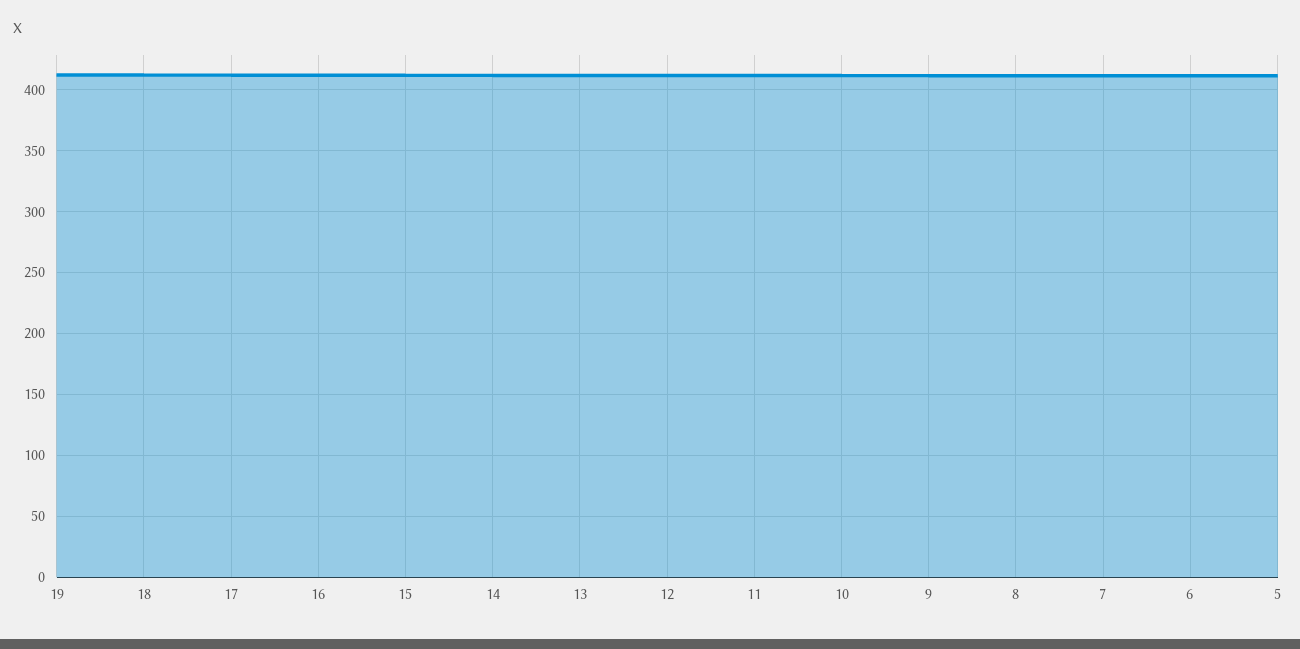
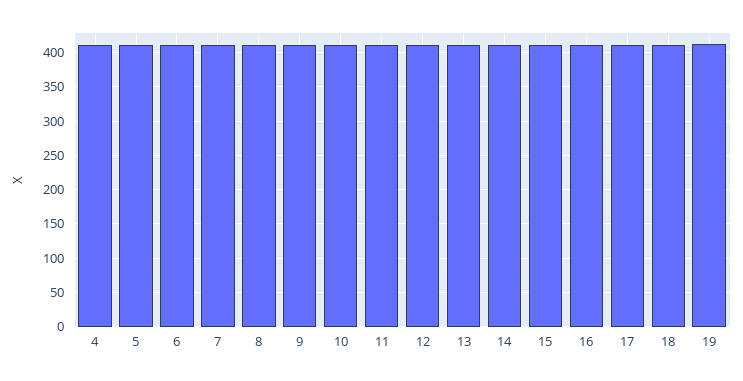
4: none -> 410

